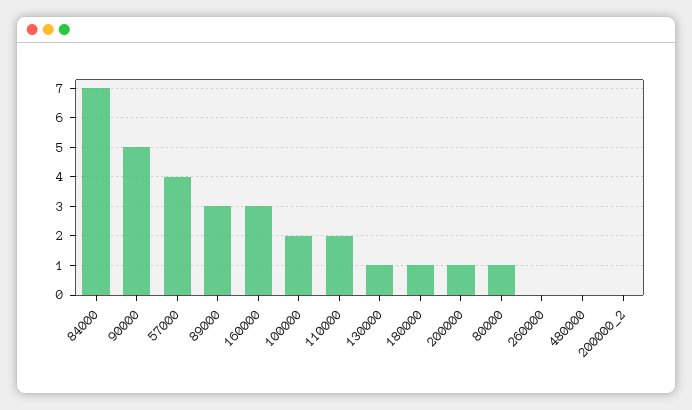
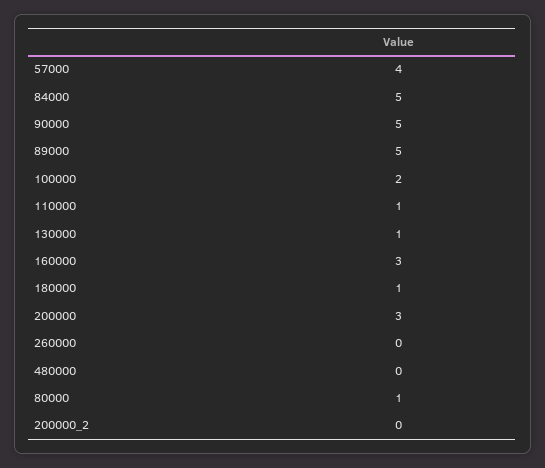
84000: 7 -> 5
89000: 3 -> 5
110000: 2 -> 1
200000: 1 -> 3

